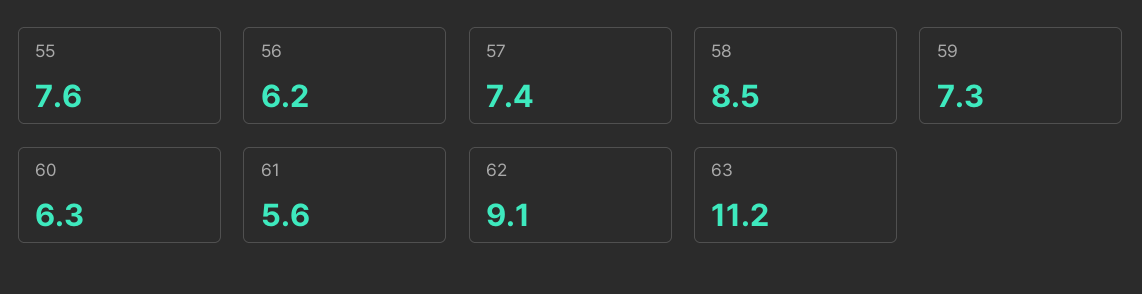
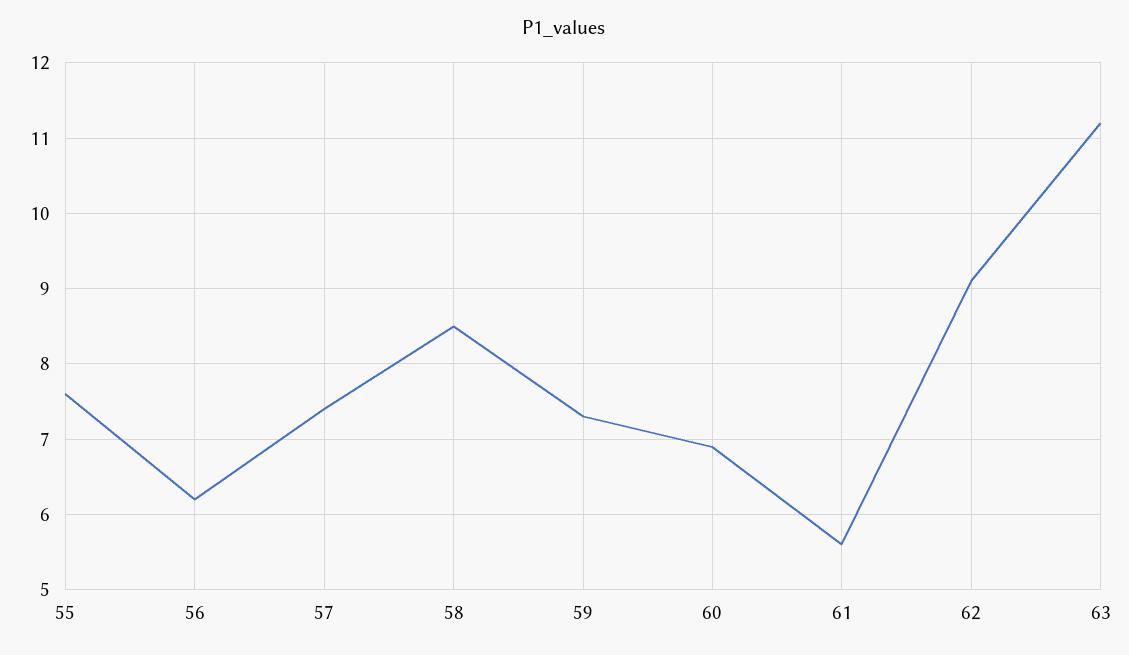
60: 6.3 -> 6.9

